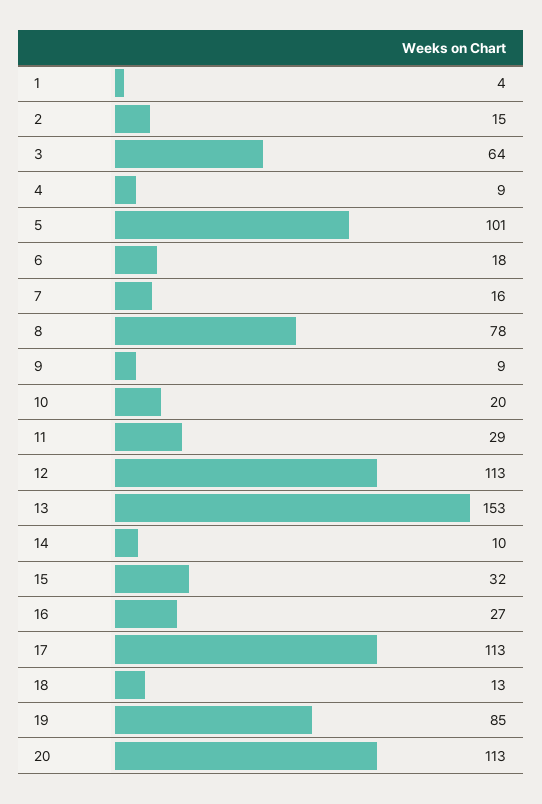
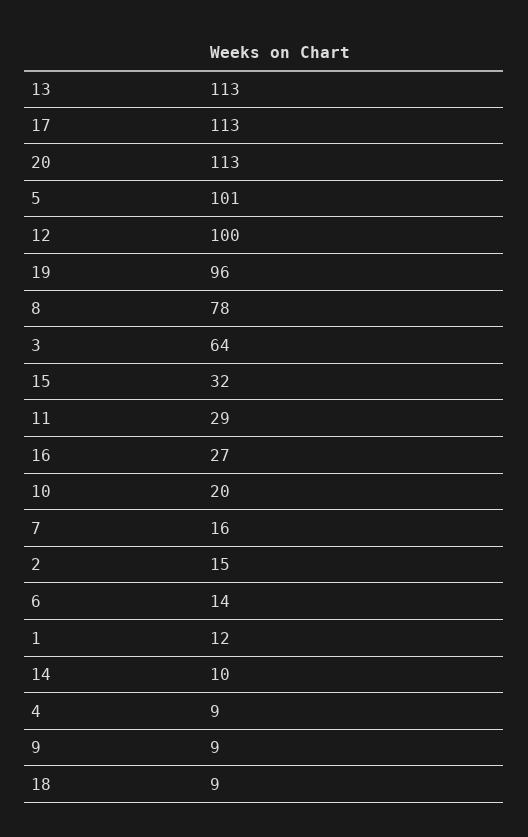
1: 4 -> 12
6: 18 -> 14
12: 113 -> 100
13: 153 -> 113
18: 13 -> 9
19: 85 -> 96

